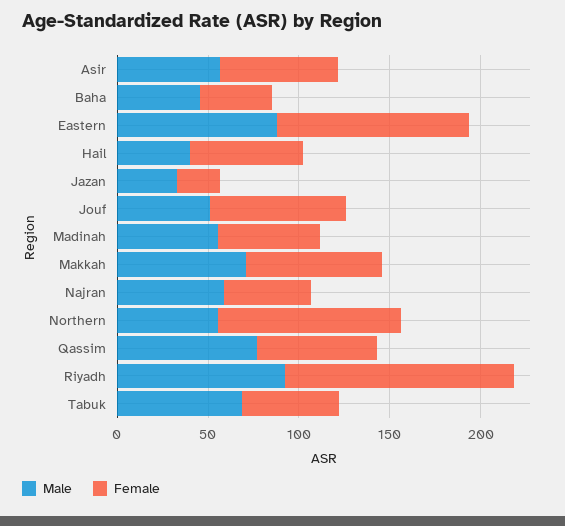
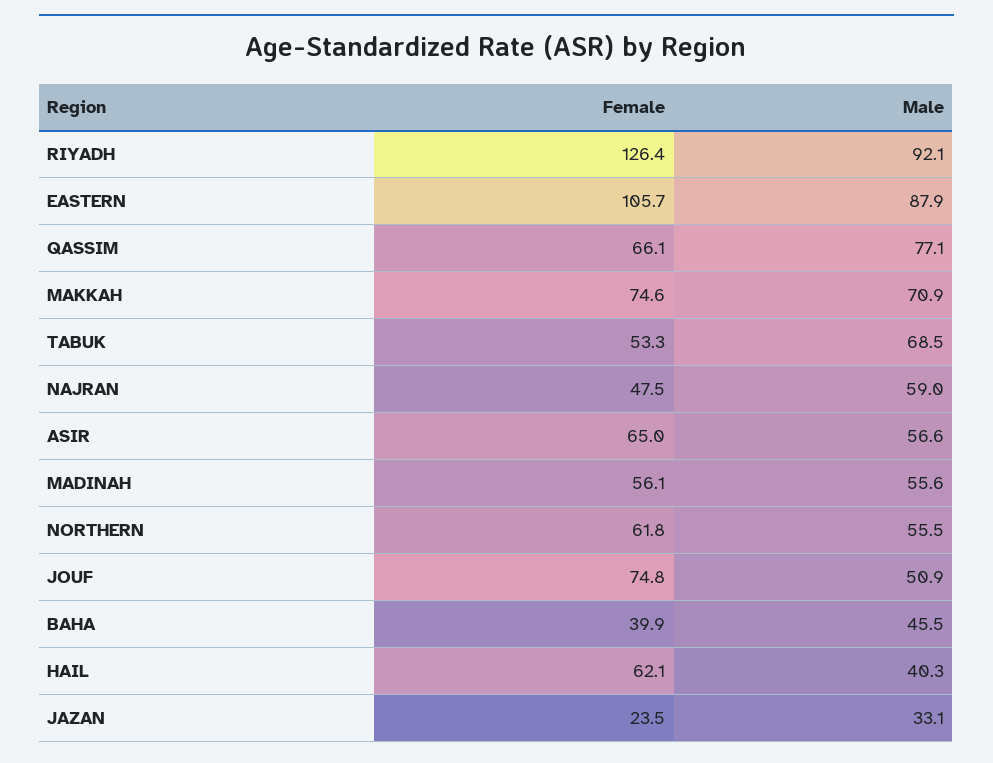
Female, Northern: 100 -> 61.8

